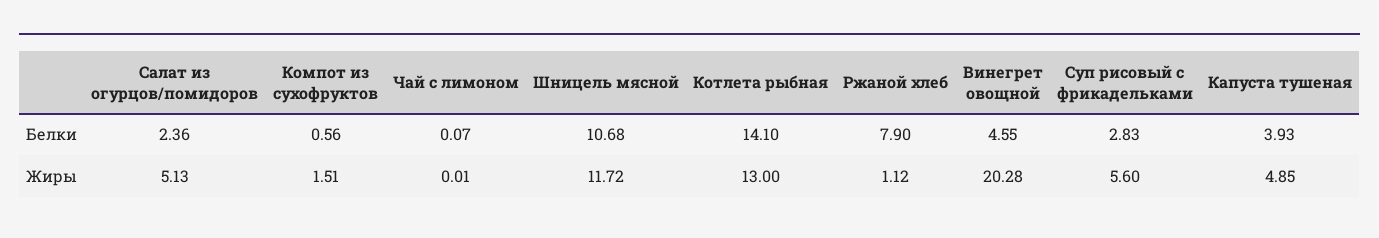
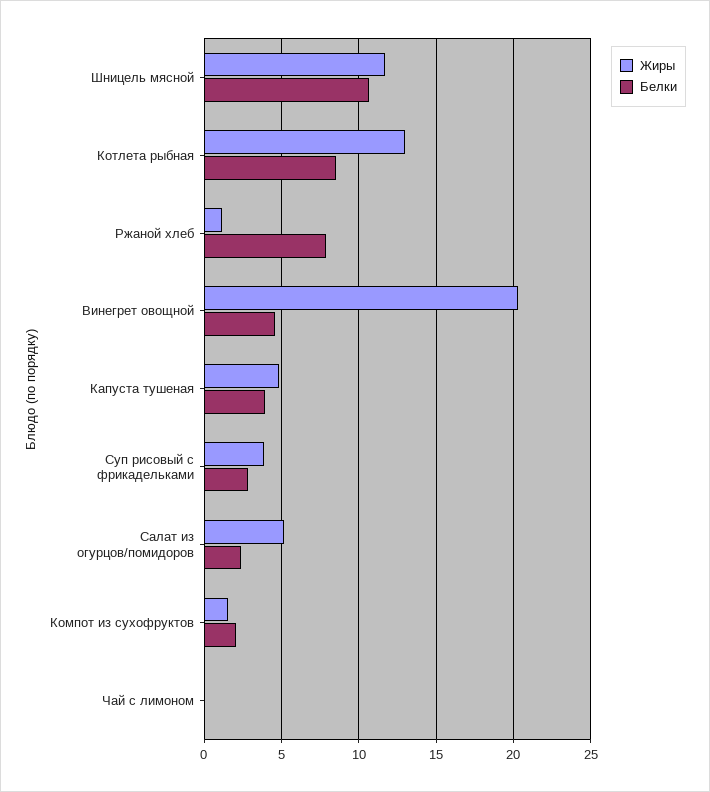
Белки, Компот из сухофруктов: 0.56 -> 2
Белки, Котлета рыбная: 14.1 -> 8.5
Жиры, Суп рисовый с фрикадельками: 5.6 -> 4

